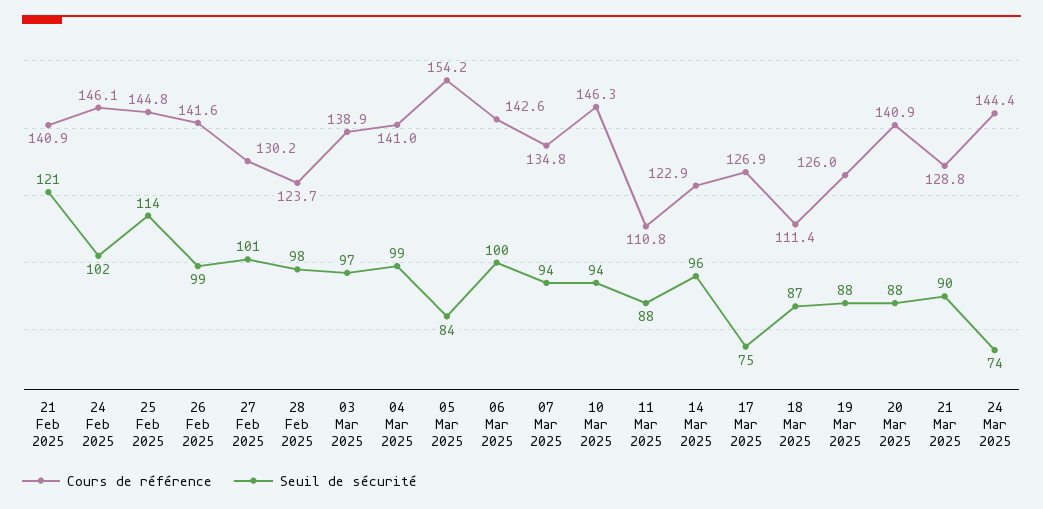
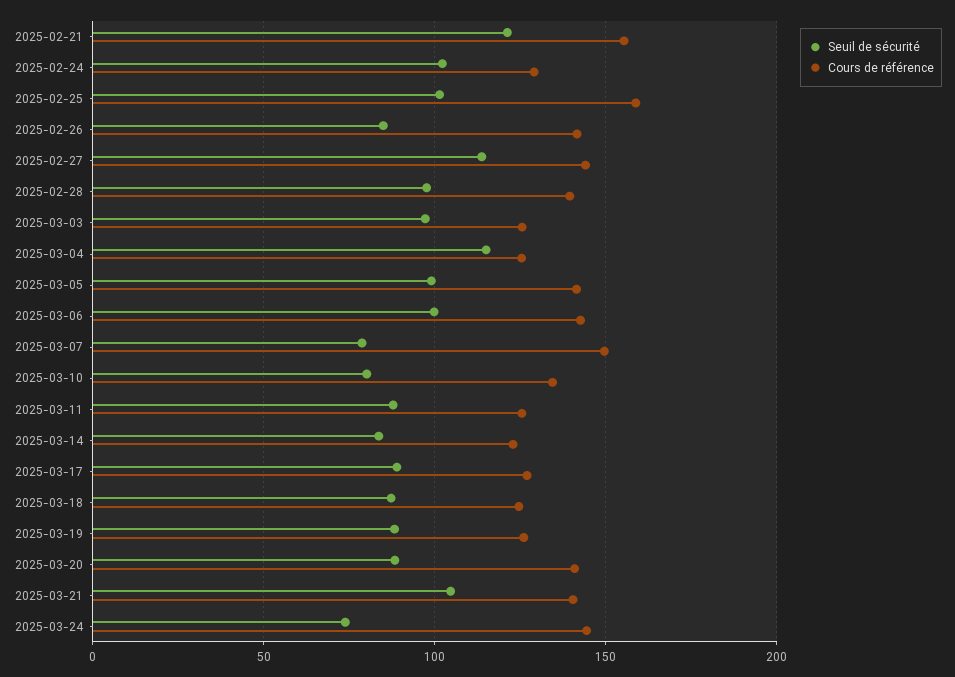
Cours de référence, 21 Feb 2025: 140.9 -> 155
Cours de référence, 24 Feb 2025: 146.1 -> 130
Cours de référence, 25 Feb 2025: 144.8 -> 160
Seuil de sécurité, 25 Feb 2025: 114 -> 100
Seuil de sécurité, 26 Feb 2025: 99 -> 85
Cours de référence, 27 Feb 2025: 130.2 -> 145
Seuil de sécurité, 27 Feb 2025: 101 -> 115
Cours de référence, 28 Feb 2025: 123.7 -> 140
Cours de référence, 03 Mar 2025: 138.9 -> 125
Cours de référence, 04 Mar 2025: 141 -> 125
Seuil de sécurité, 04 Mar 2025: 99 -> 115
Cours de référence, 05 Mar 2025: 154.2 -> 140
Seuil de sécurité, 05 Mar 2025: 84 -> 100
Cours de référence, 07 Mar 2025: 134.8 -> 150
Seuil de sécurité, 07 Mar 2025: 94 -> 80
Cours de référence, 10 Mar 2025: 146.3 -> 135
Seuil de sécurité, 10 Mar 2025: 94 -> 80
Cours de référence, 11 Mar 2025: 110.8 -> 125
Seuil de sécurité, 14 Mar 2025: 96 -> 85
Seuil de sécurité, 17 Mar 2025: 75 -> 90
Cours de référence, 18 Mar 2025: 111.4 -> 125
Cours de référence, 21 Mar 2025: 128.8 -> 140
Seuil de sécurité, 21 Mar 2025: 90 -> 105

